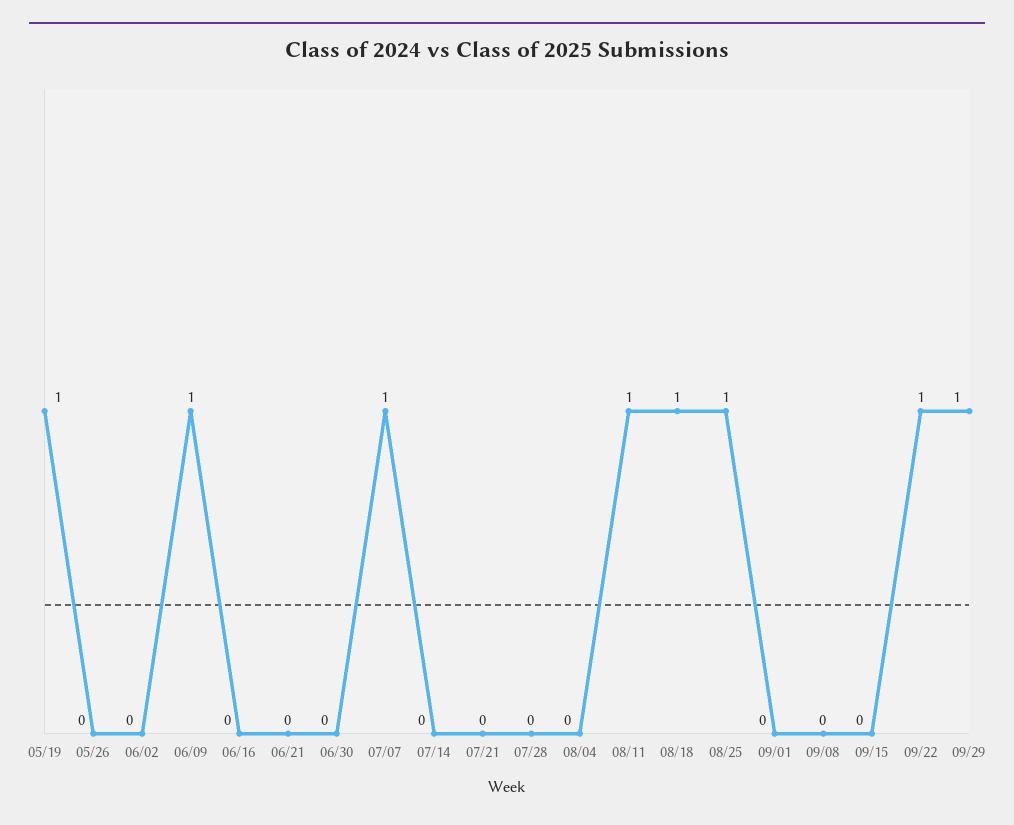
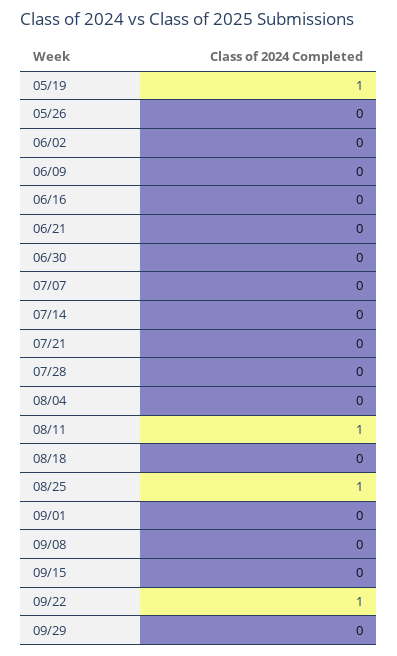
06/09: 1 -> 0
07/07: 1 -> 0
08/18: 1 -> 0
09/29: 1 -> 0

